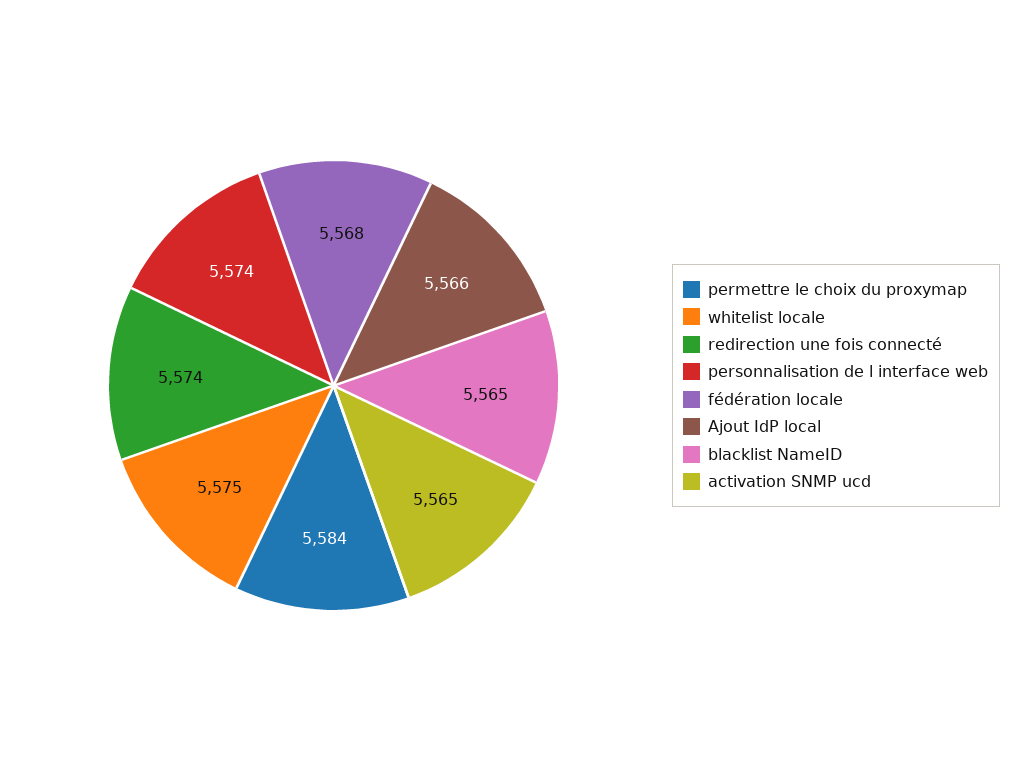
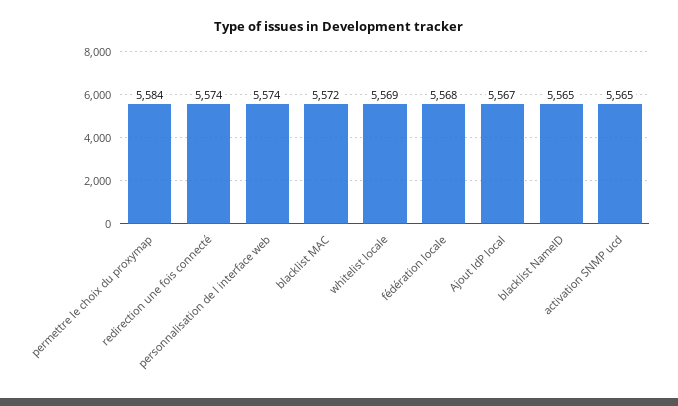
whitelist locale: 5575 -> 5569
Ajout IdP local: 5566 -> 5567
blacklist MAC: none -> 5572

